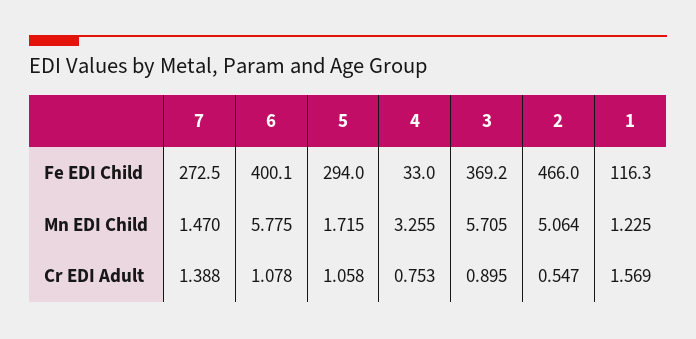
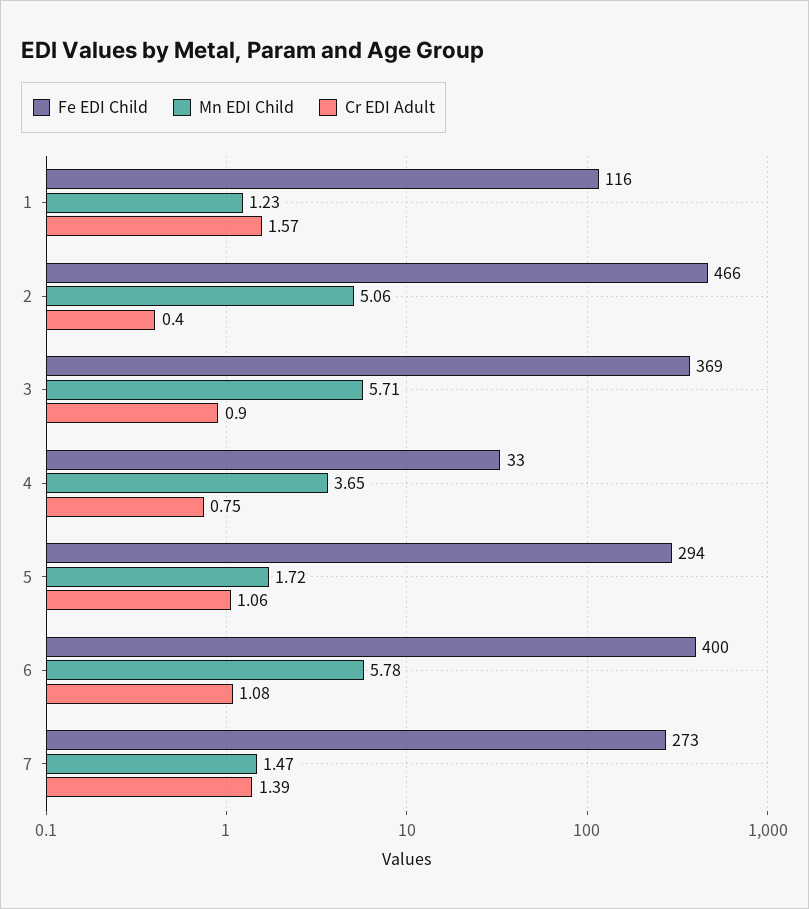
Mn EDI Child, 4: 3.255 -> 3.65
Cr EDI Adult, 2: 0.547 -> 0.4

